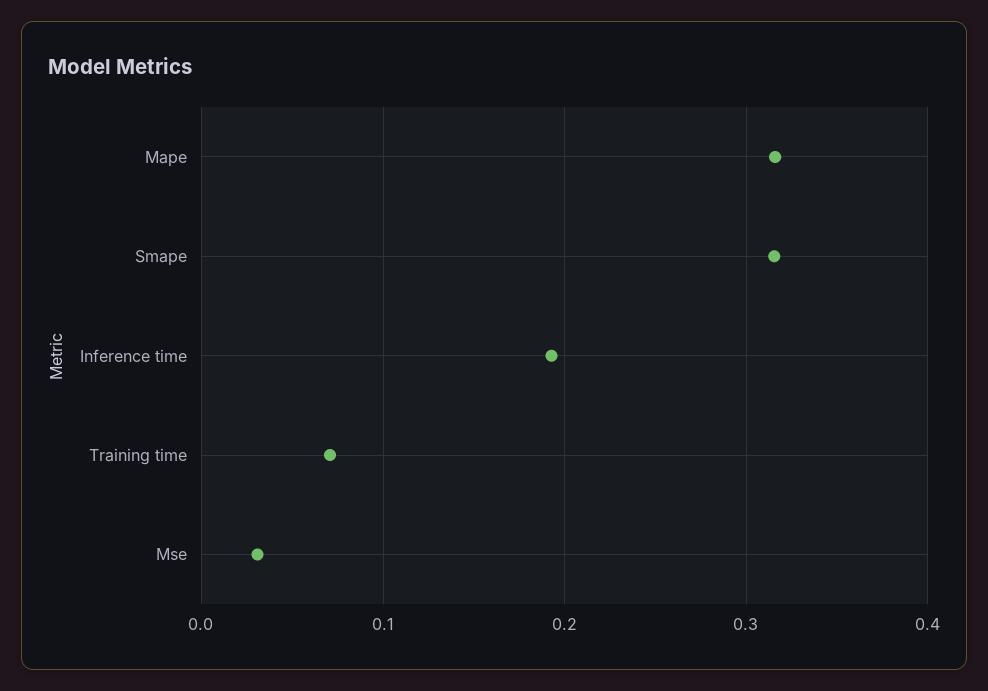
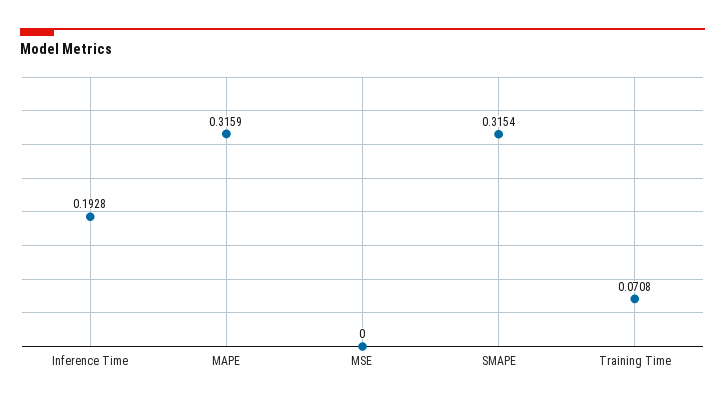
Mse: 0.03 -> 0

